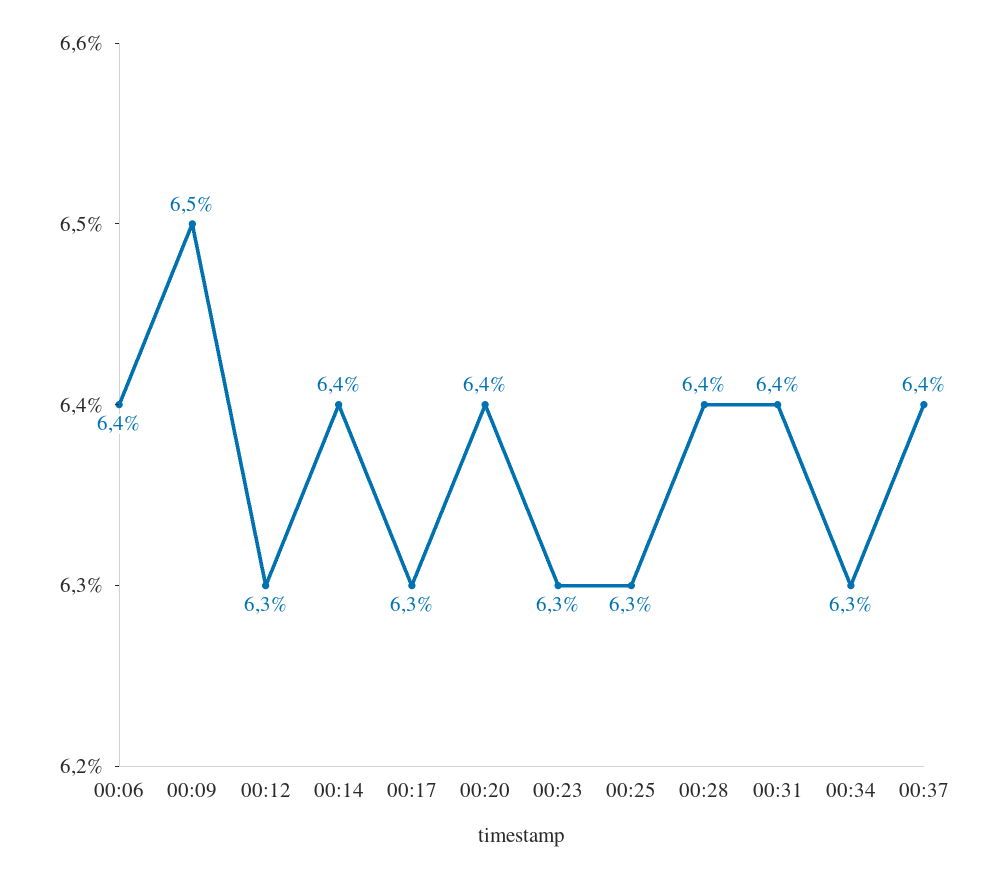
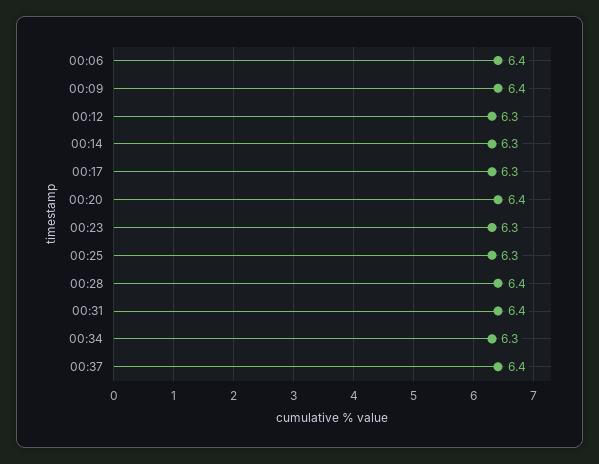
00:09: 6.5 -> 6.4
00:14: 6.4 -> 6.3

